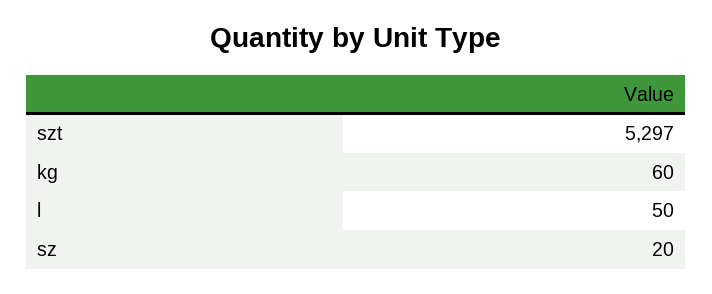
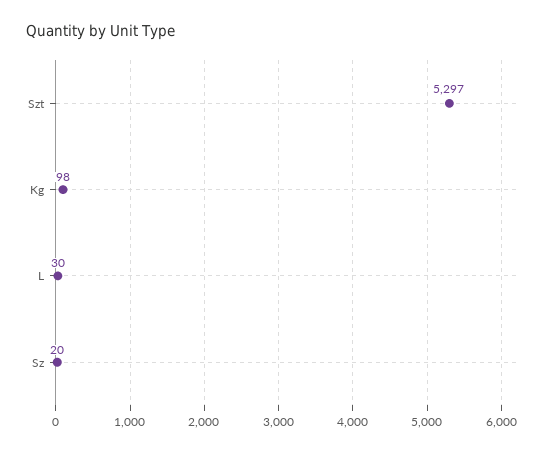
kg: 60 -> 98
l: 50 -> 30

